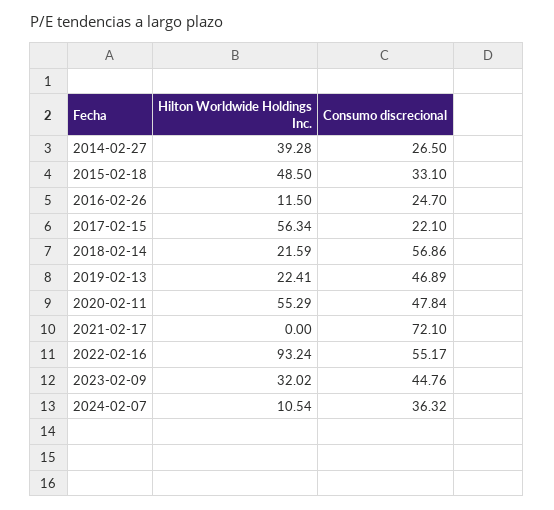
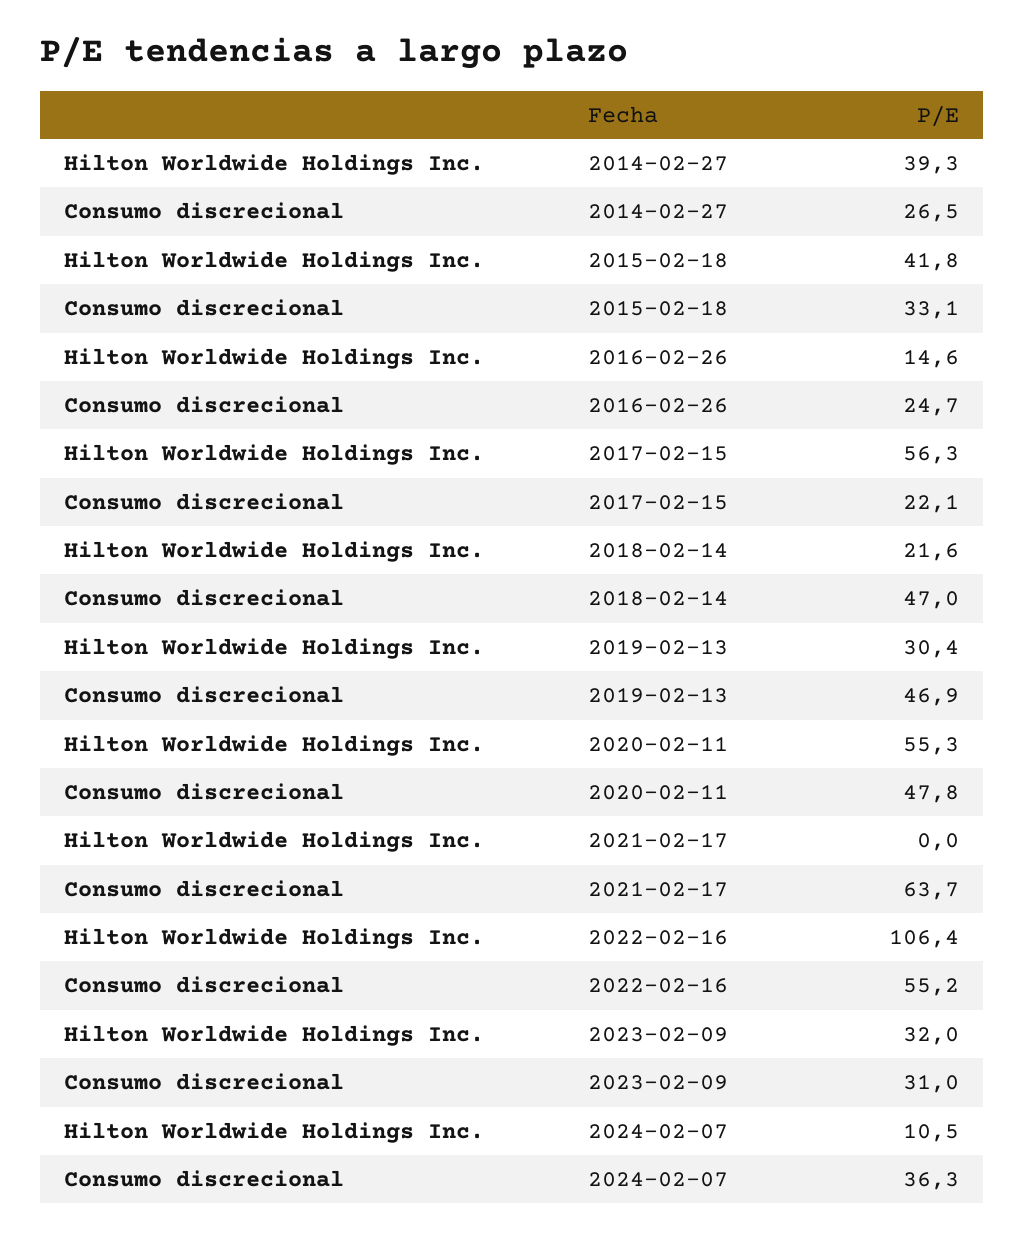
Hilton Worldwide Holdings Inc., 2015-02-18: 48.5 -> 41.8
Hilton Worldwide Holdings Inc., 2016-02-26: 11.5 -> 14.6
Consumo discrecional, 2018-02-14: 56.86 -> 47
Hilton Worldwide Holdings Inc., 2019-02-13: 22.41 -> 30.4
Consumo discrecional, 2021-02-17: 72.1 -> 63.7
Hilton Worldwide Holdings Inc., 2022-02-16: 93.24 -> 106.4
Consumo discrecional, 2023-02-09: 44.76 -> 31

